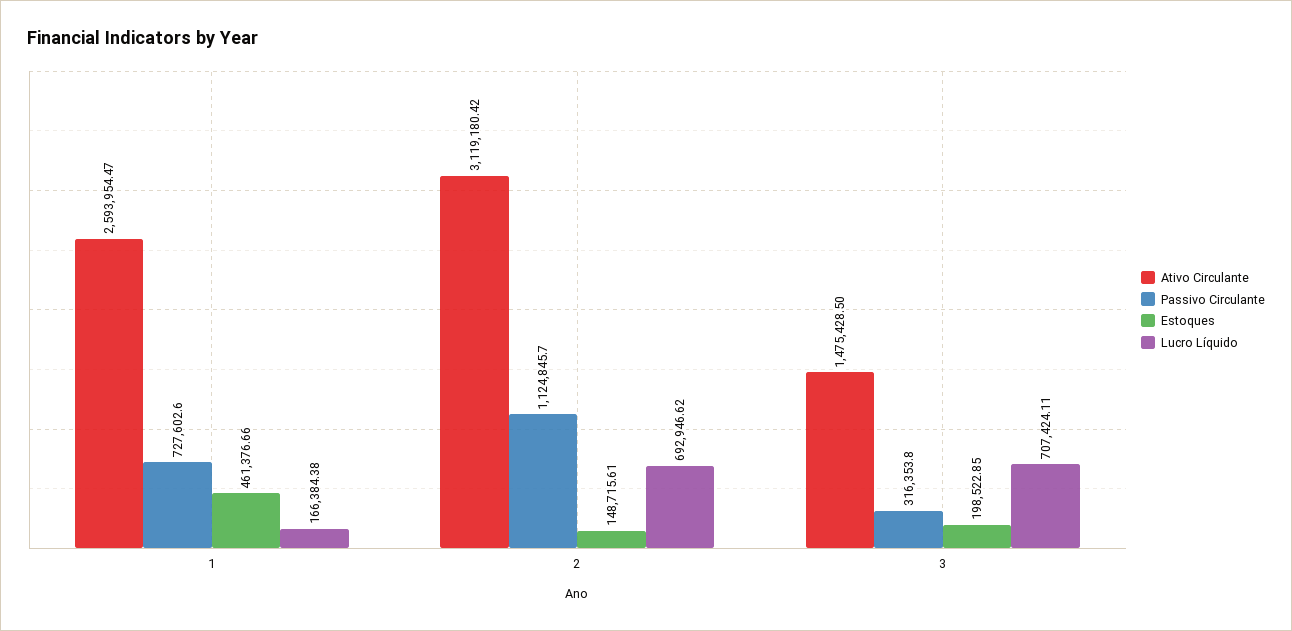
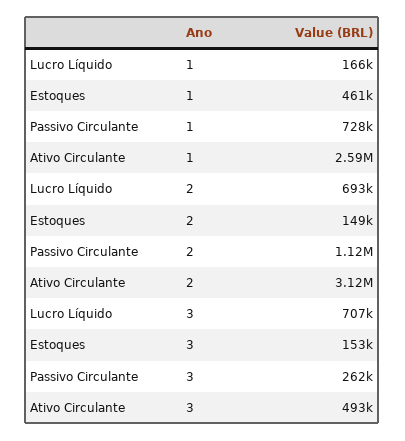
Ativo Circulante, 3: 1475428.5 -> 493000
Passivo Circulante, 3: 316353.8 -> 262000
Estoques, 3: 198522.85 -> 153000

